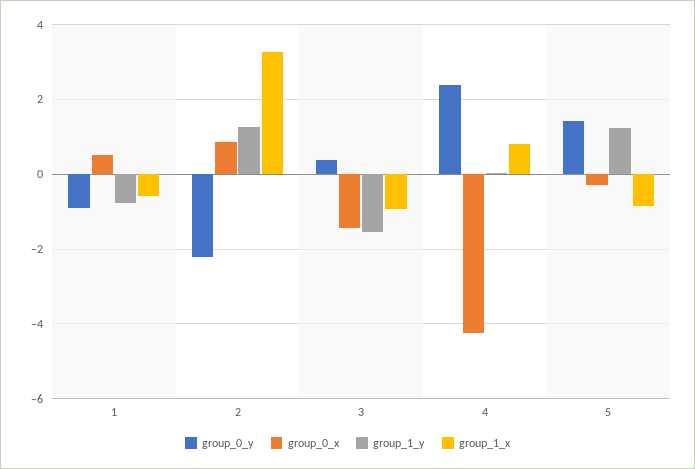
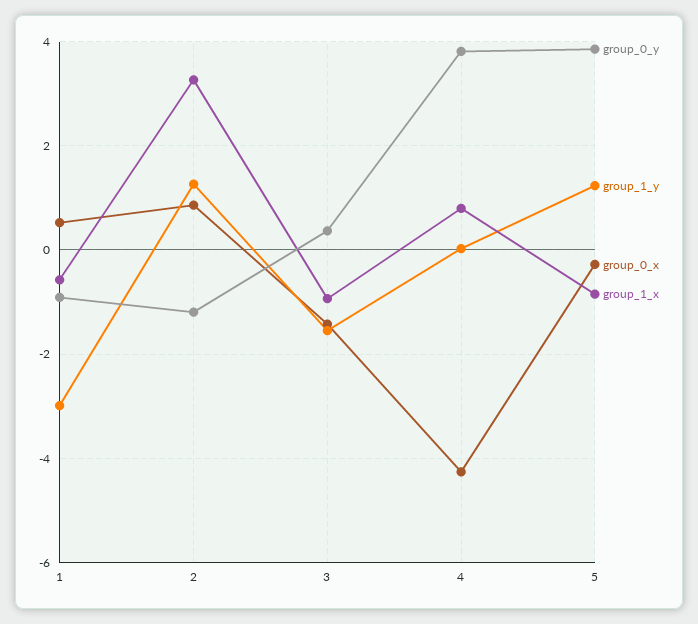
group_1_y, 1: -0.8 -> -3
group_0_y, 2: -2.2 -> -1.2
group_0_y, 4: 2.4 -> 3.8
group_0_y, 5: 1.4 -> 3.8

